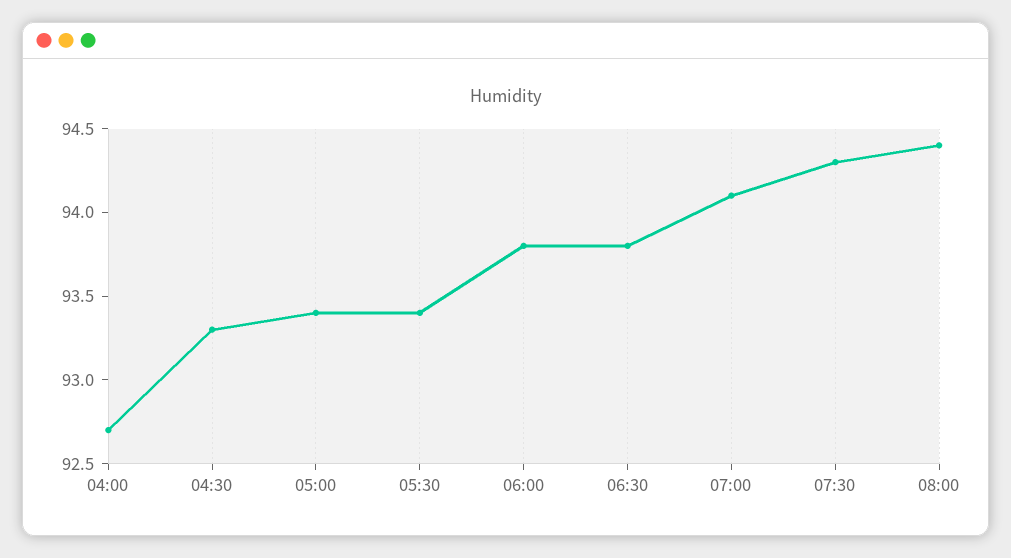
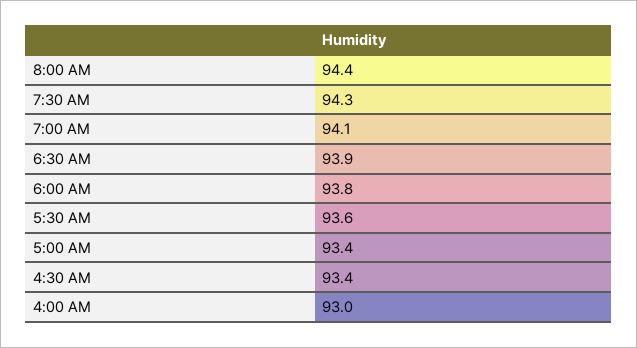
04:00: 92.7 -> 93
04:30: 93.3 -> 93.4
05:30: 93.4 -> 93.6
06:30: 93.8 -> 93.9

